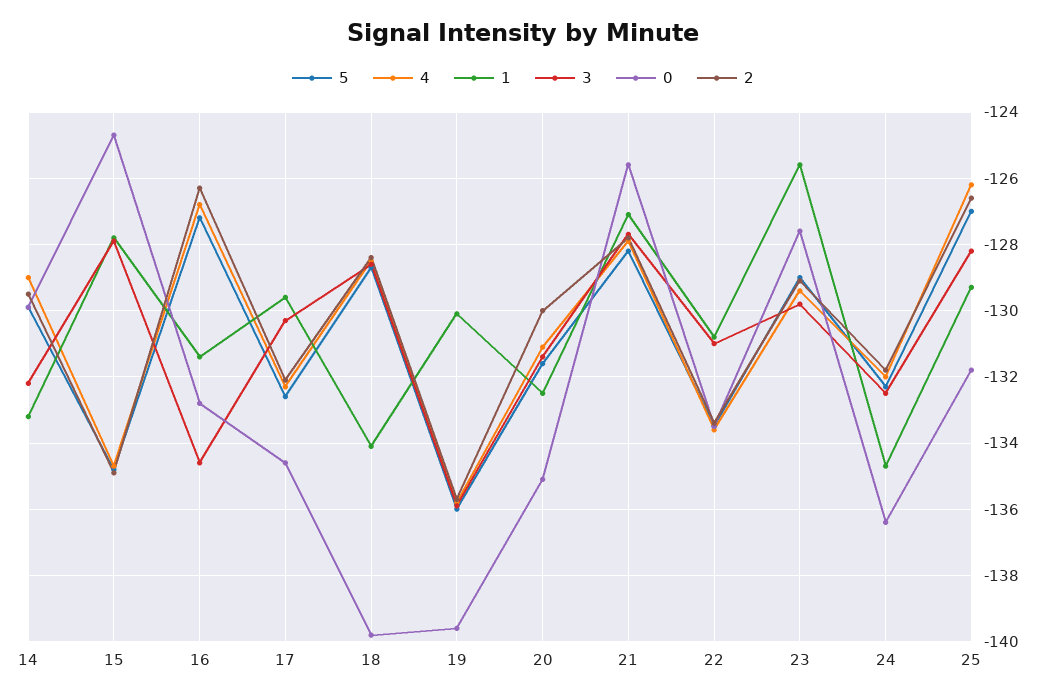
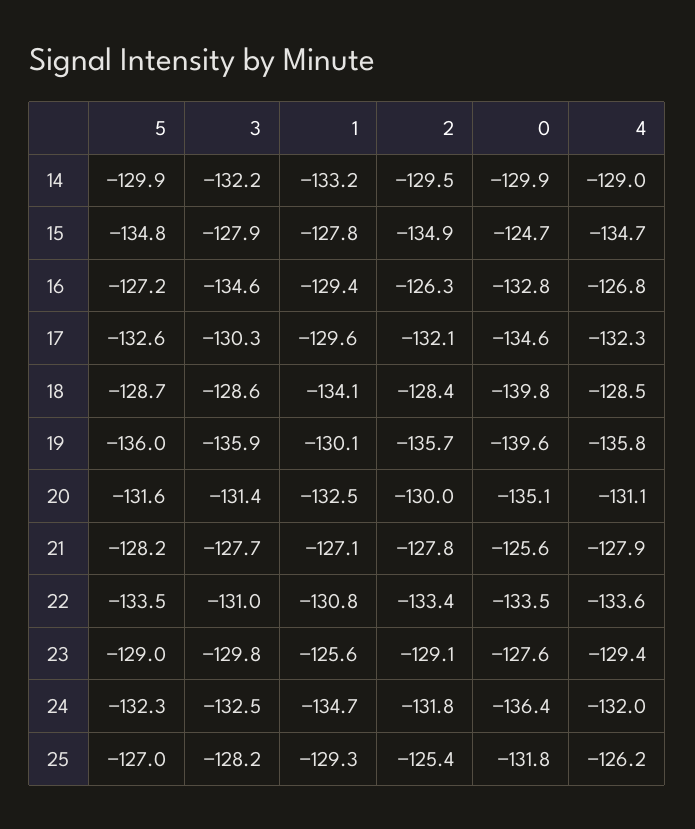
1, 16: -131.5 -> -129.4
2, 25: -126.5 -> -125.4

